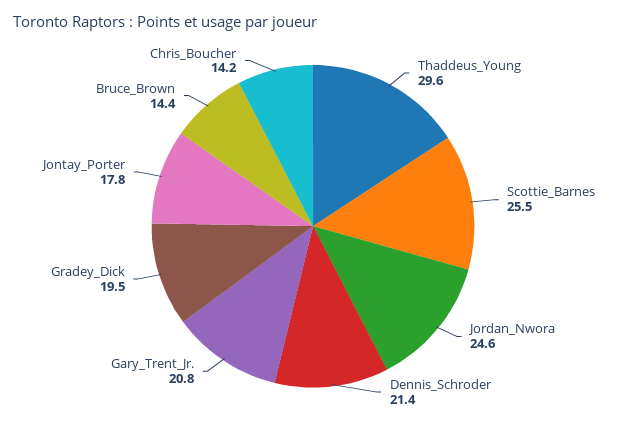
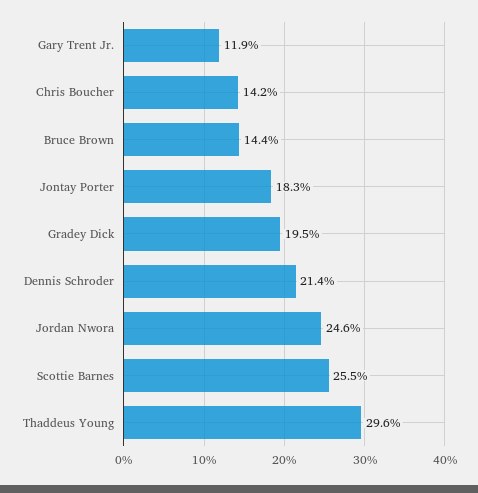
Gary_Trent_Jr.: 20.8 -> 11.9
Jontay_Porter: 17.8 -> 18.3

